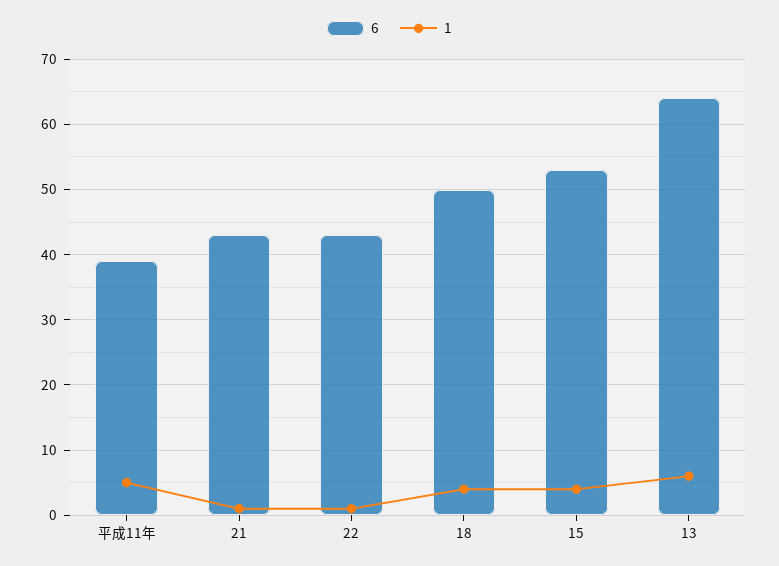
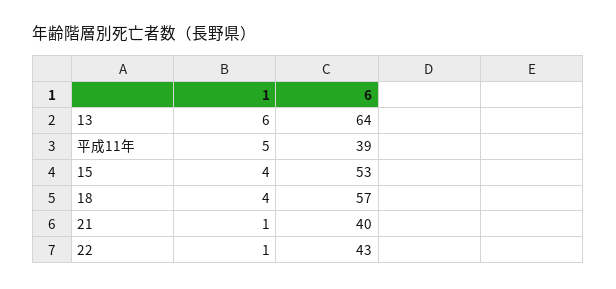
6, 21: 43 -> 40
6, 18: 50 -> 57

